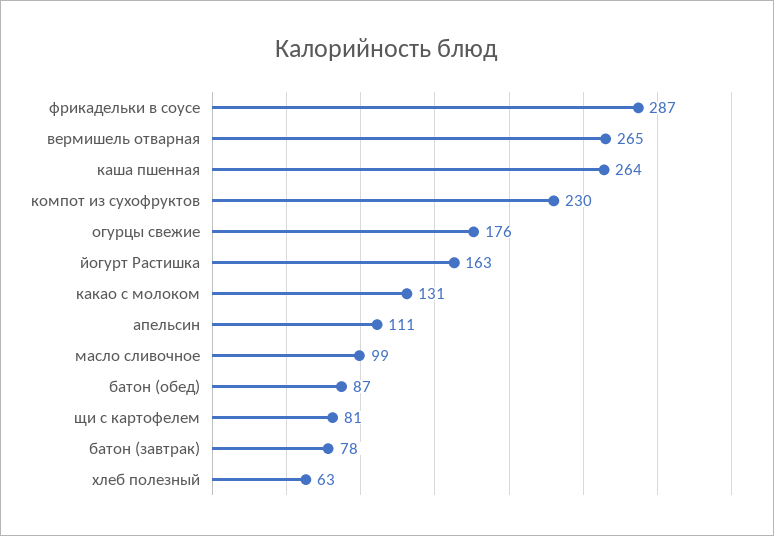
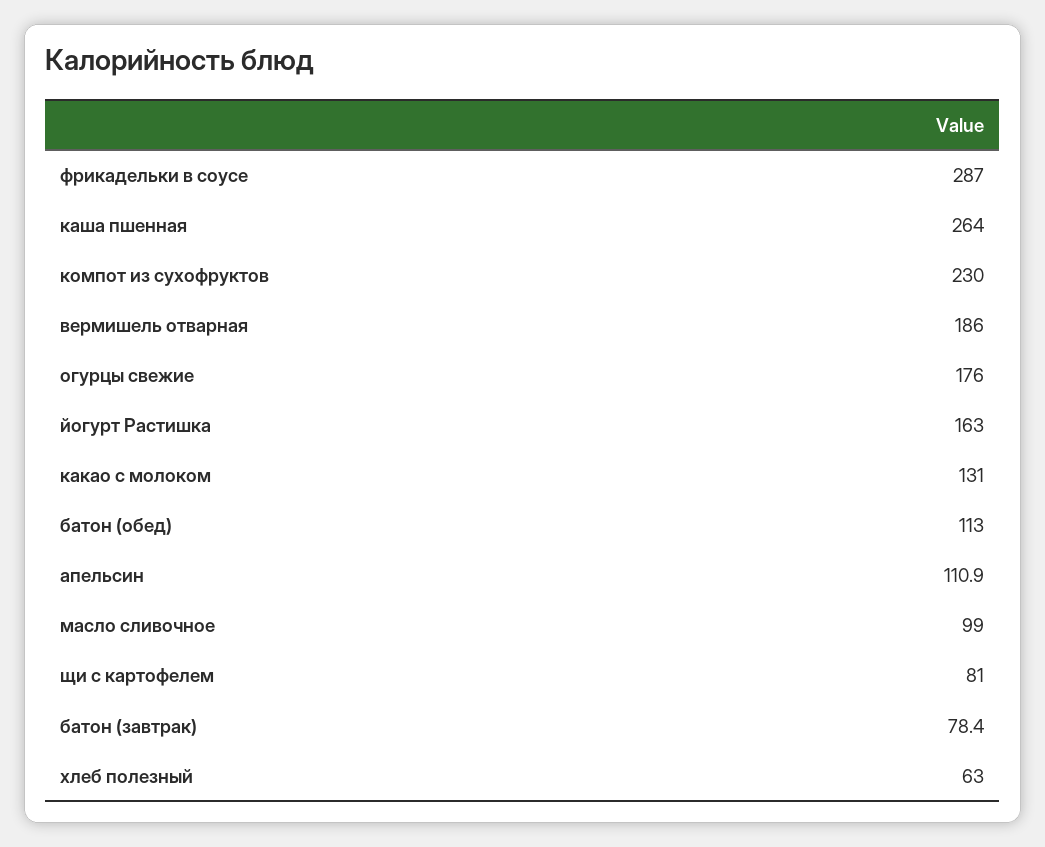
вермишель отварная: 265 -> 186
батон (обед): 87 -> 113

